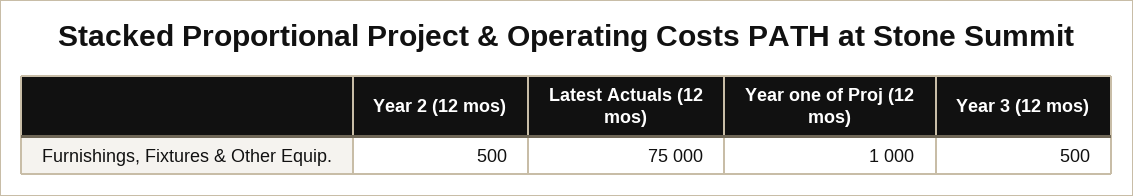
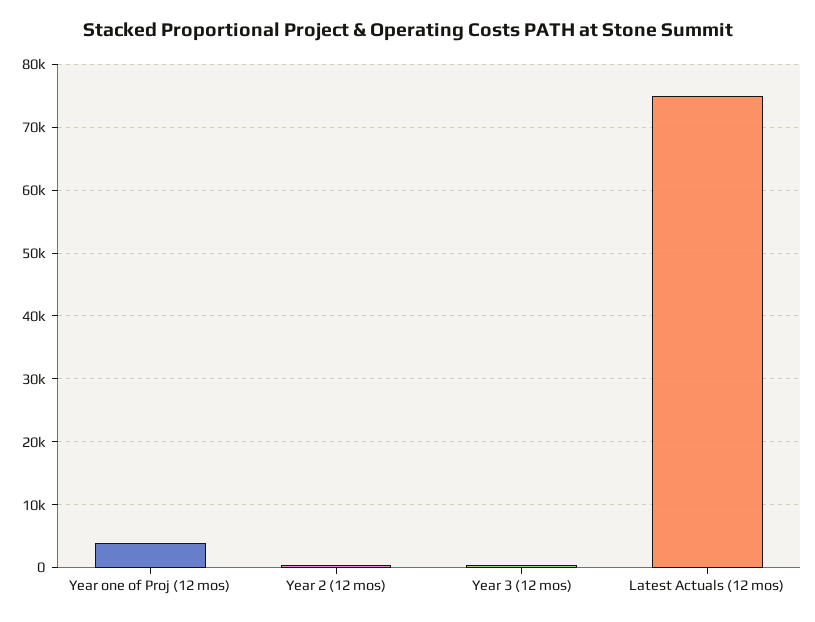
Year one of Proj (12 mos): 1000 -> 4000

